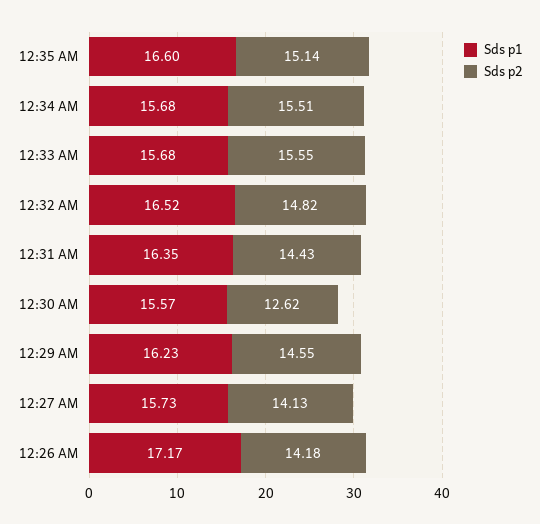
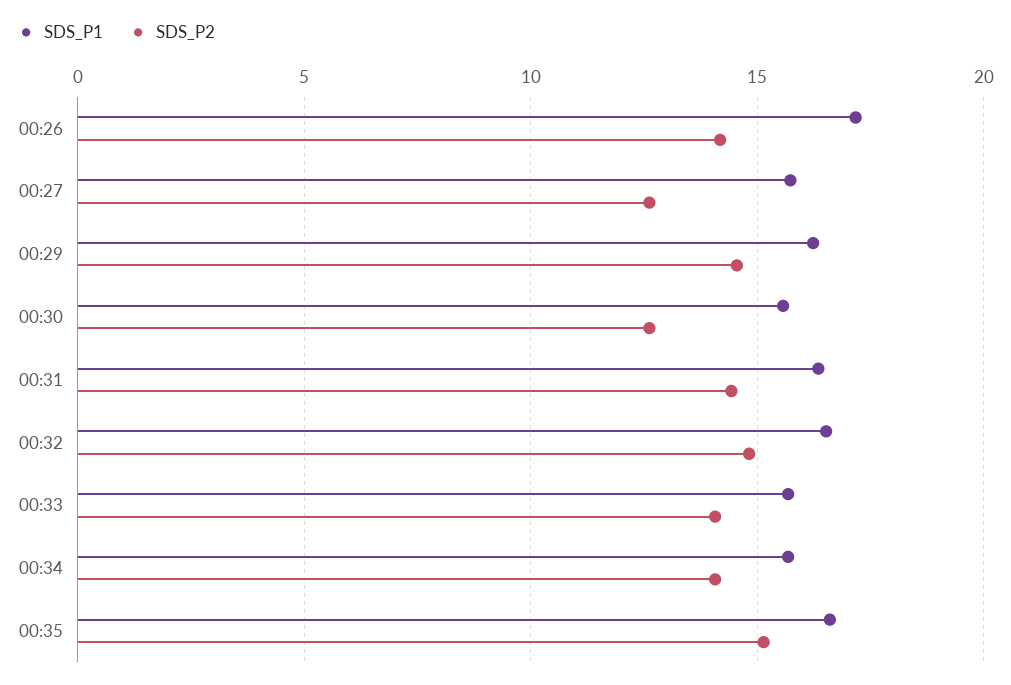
Sds p2, 12:34 AM: 15.51 -> 14
Sds p2, 12:33 AM: 15.55 -> 14
Sds p2, 12:27 AM: 14.13 -> 12.5

